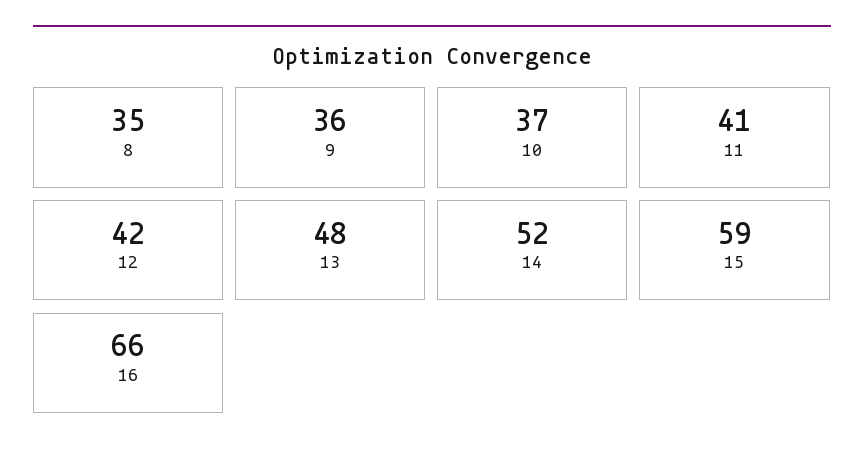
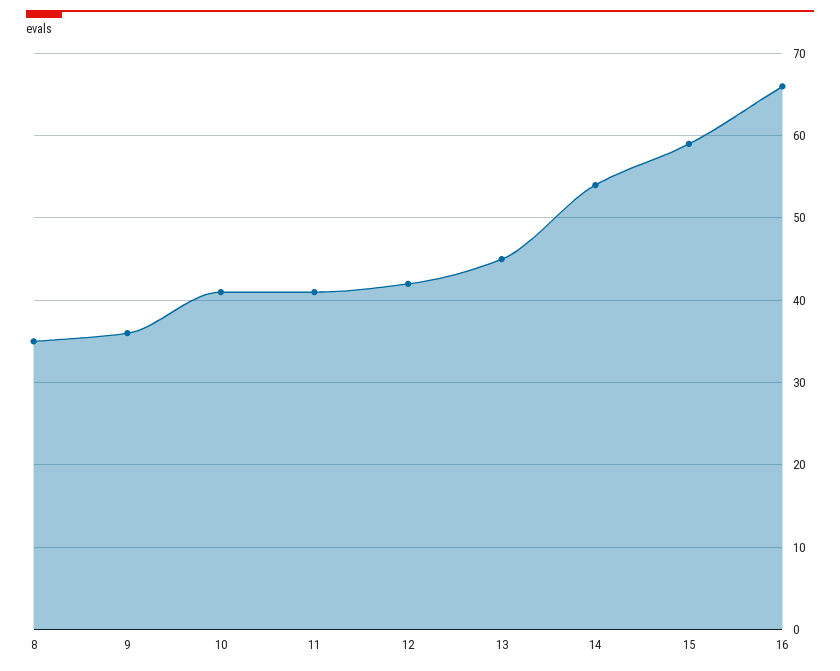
10: 37 -> 41
13: 48 -> 45
14: 52 -> 54

